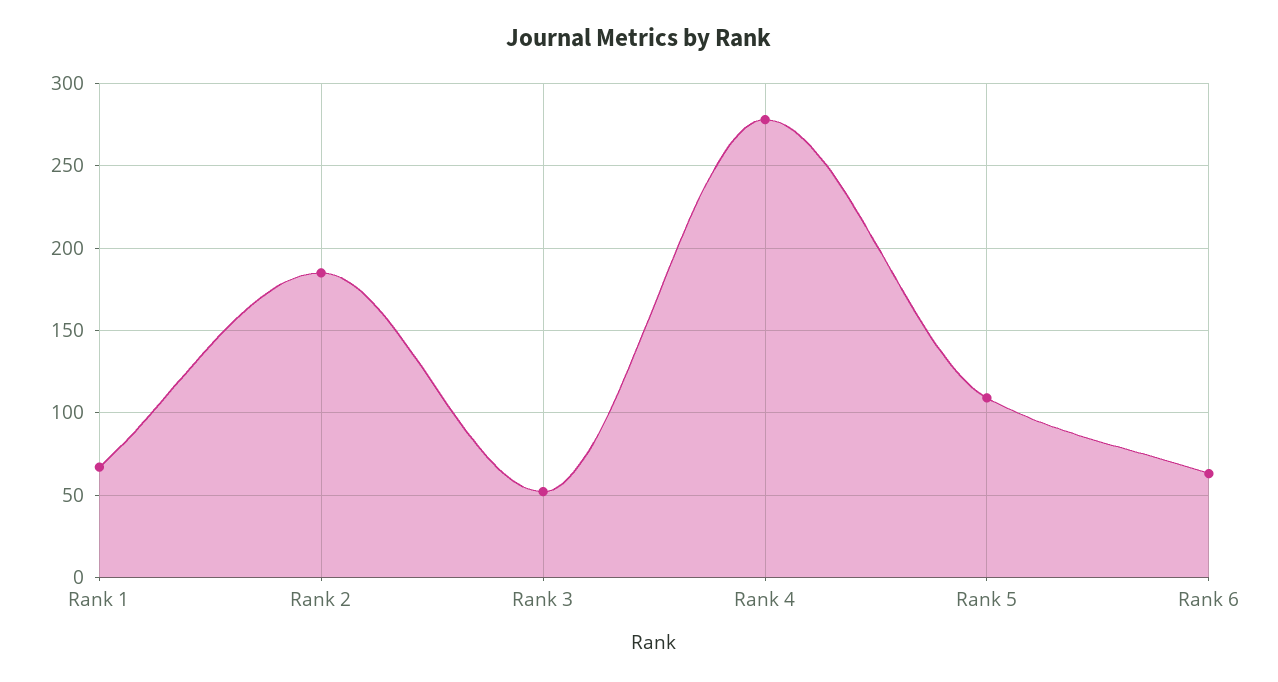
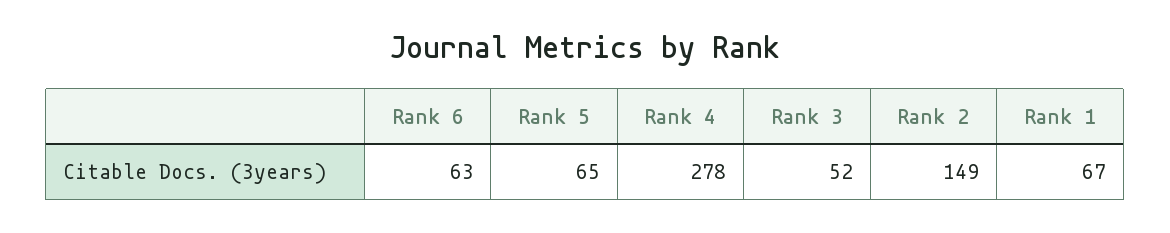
Rank 2: 185 -> 149
Rank 5: 110 -> 65

